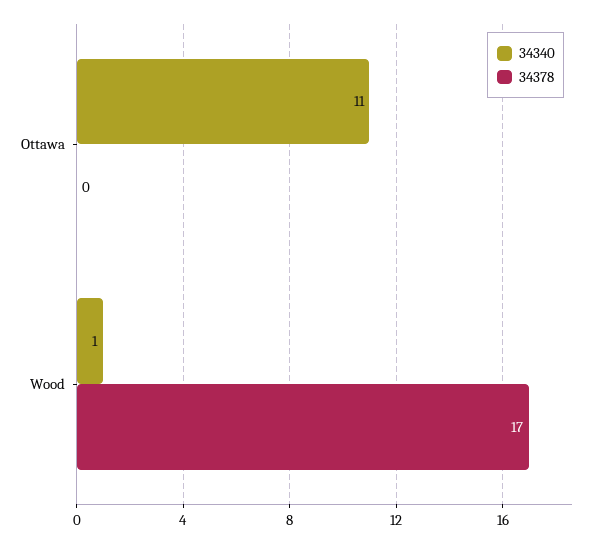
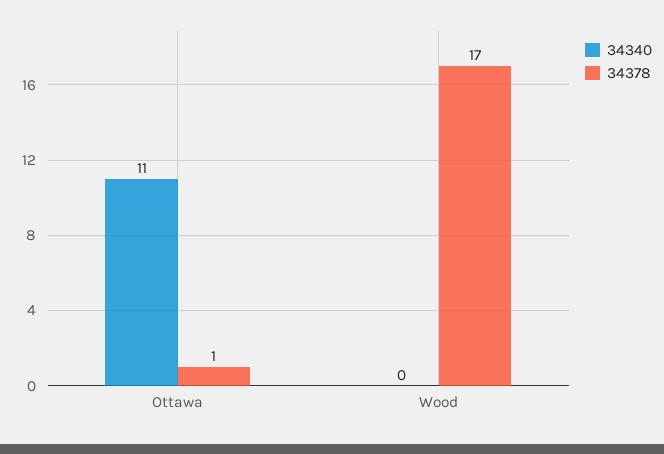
34378, Ottawa: 0 -> 1
34340, Wood: 1 -> 0

